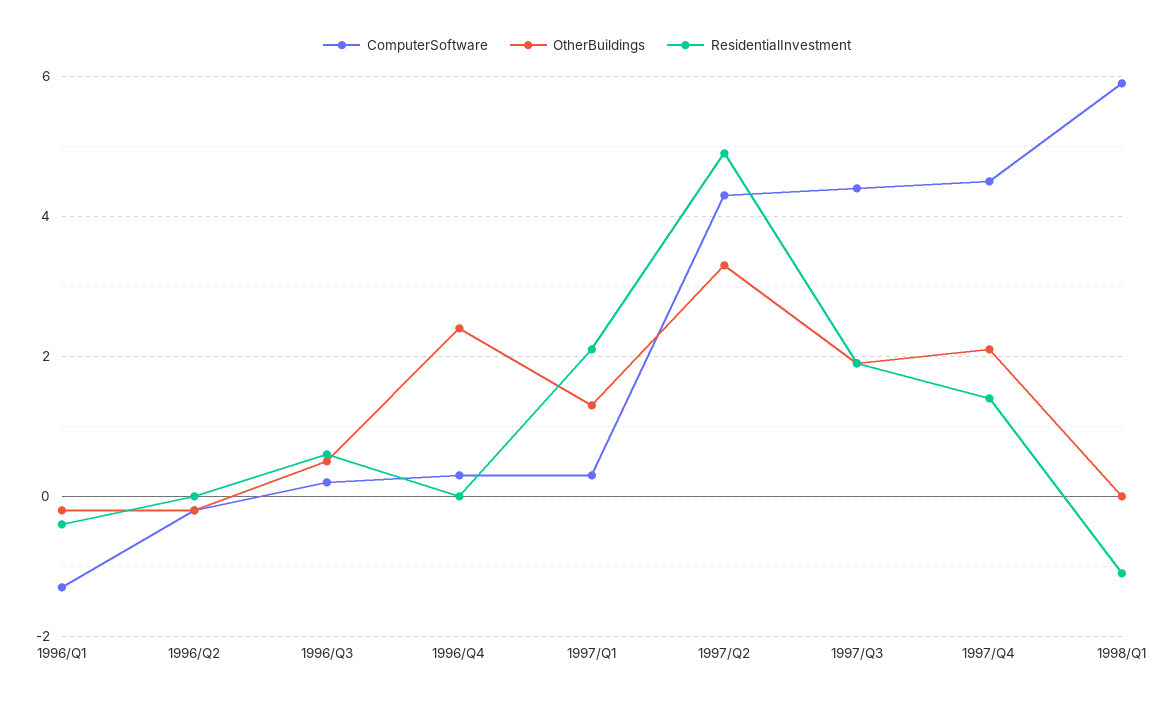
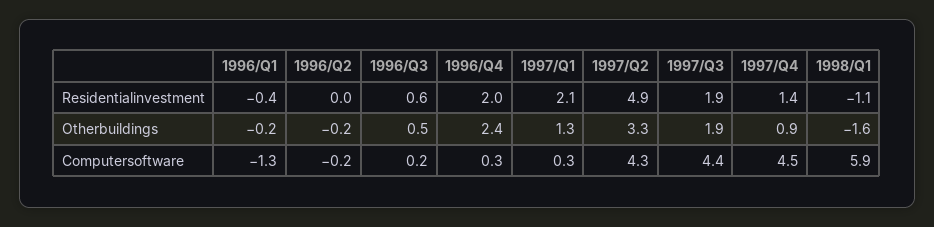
ResidentialInvestment, 1996/Q4: 0 -> 2
OtherBuildings, 1997/Q4: 2 -> 0.9
OtherBuildings, 1998/Q1: 0 -> -1.6

